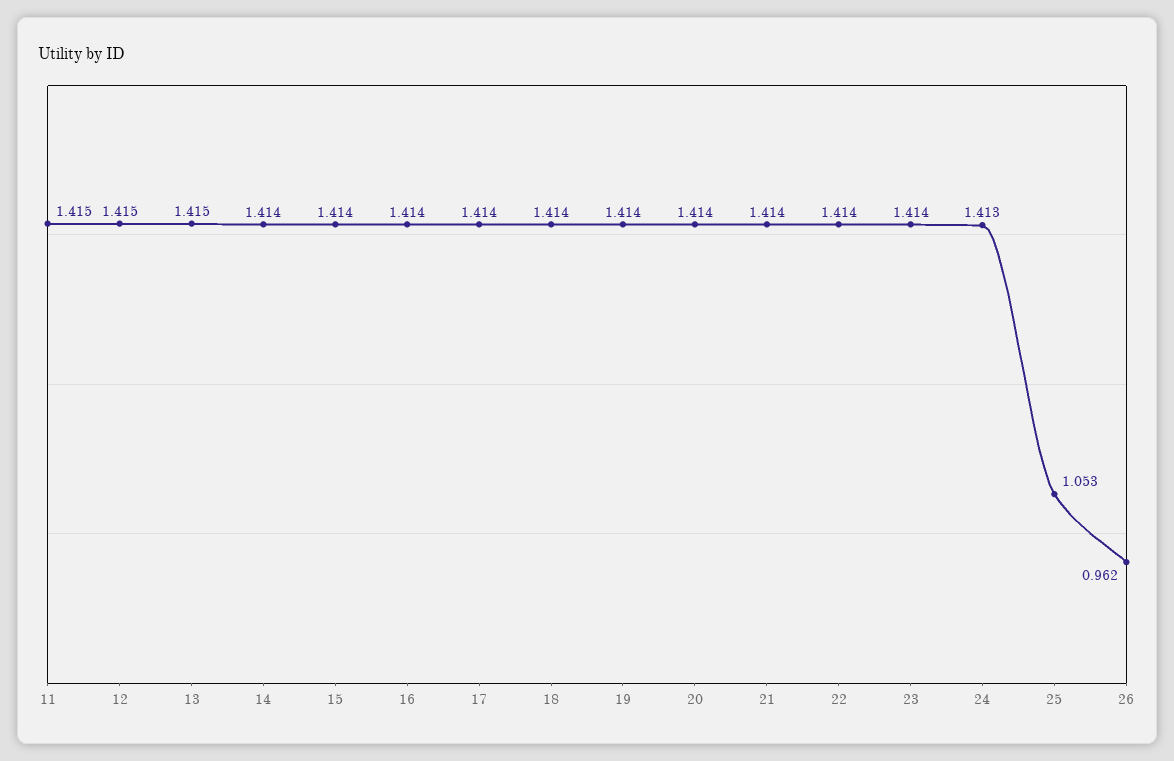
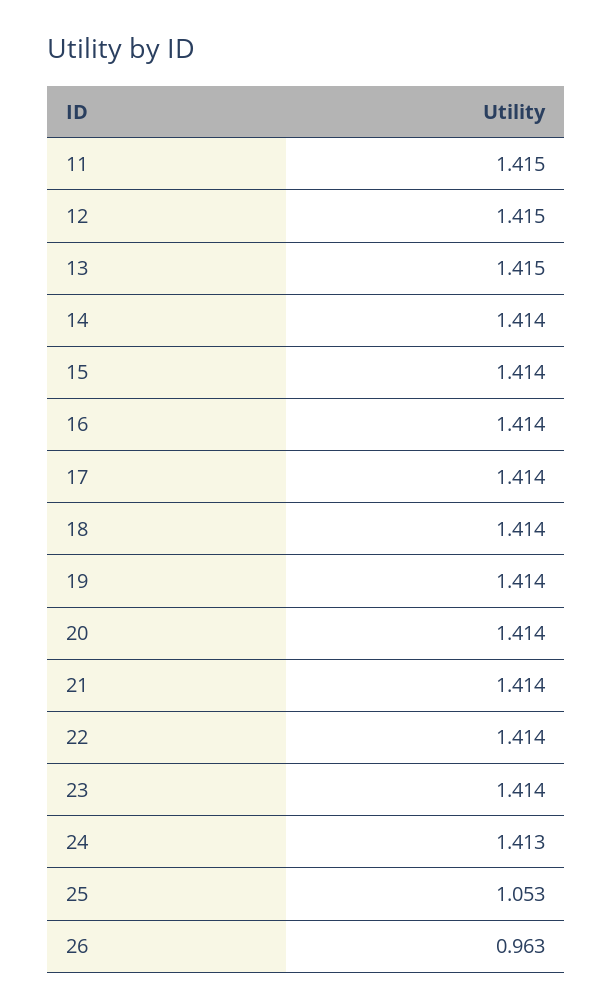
26: 0.962 -> 0.963

